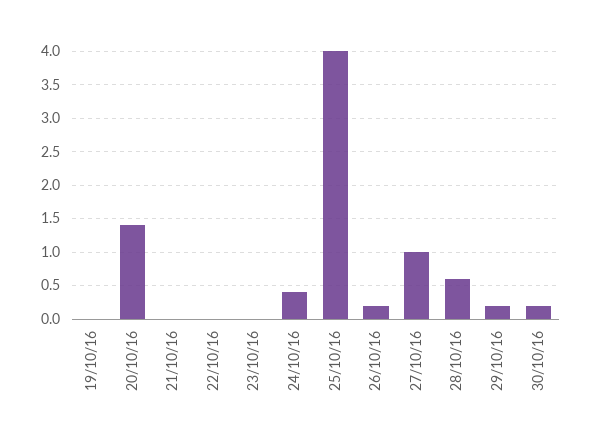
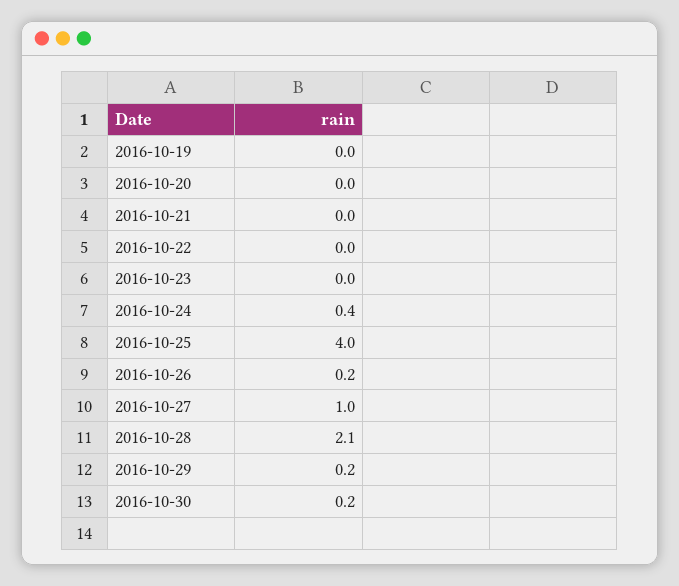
20/10/16: 1.4 -> 0
28/10/16: 0.6 -> 2.1

